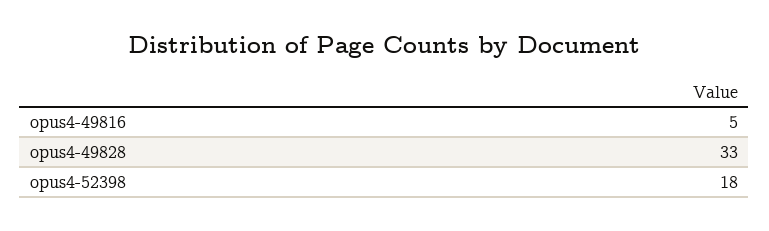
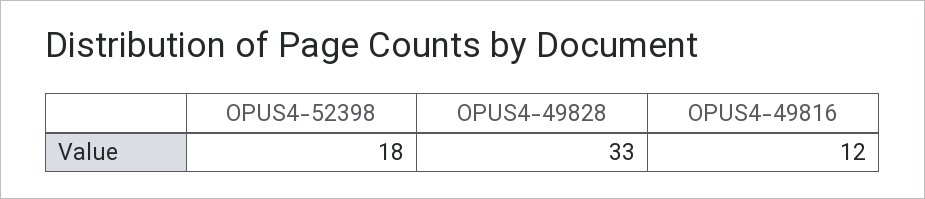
opus4-49816: 5 -> 12

